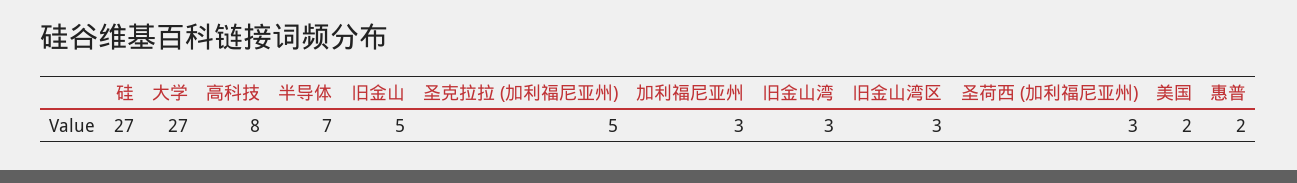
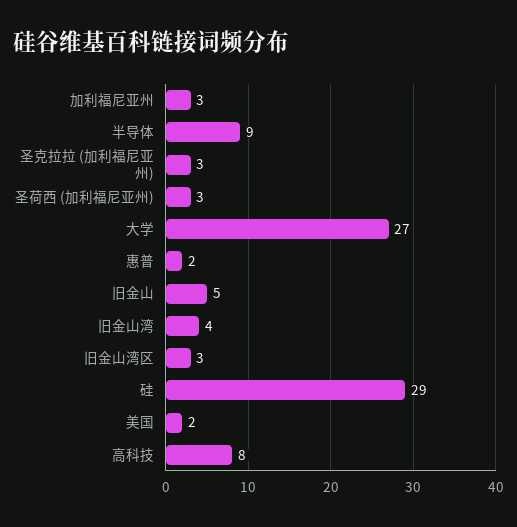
硅: 27 -> 29
半导体: 7 -> 9
圣克拉拉 (加利福尼亚州): 5 -> 3
旧金山湾: 3 -> 4

